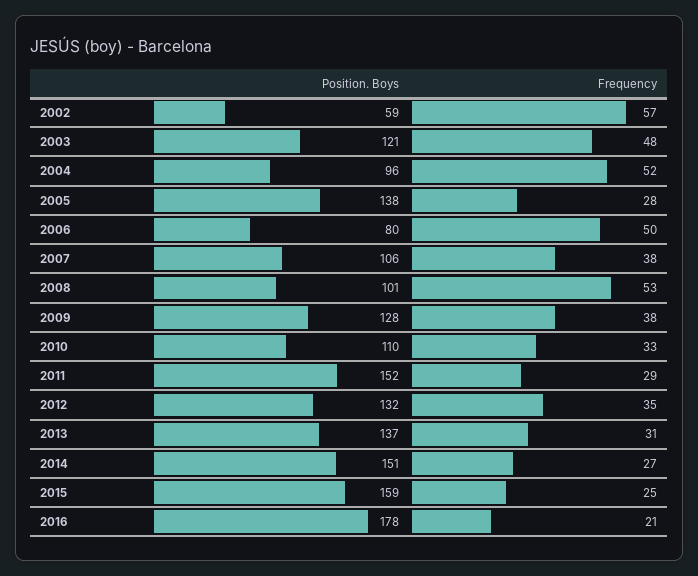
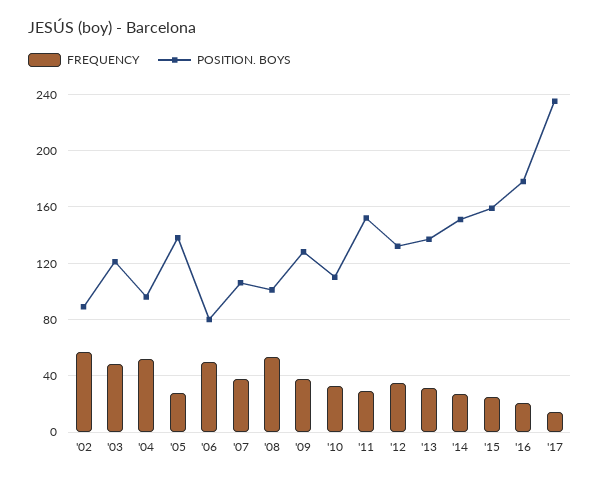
Position. Boys, 2002: 59 -> 90
Frequency, '17: none -> 15
Position. Boys, '17: none -> 235

